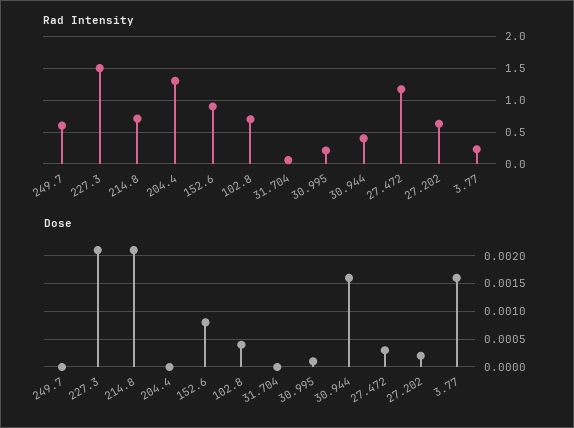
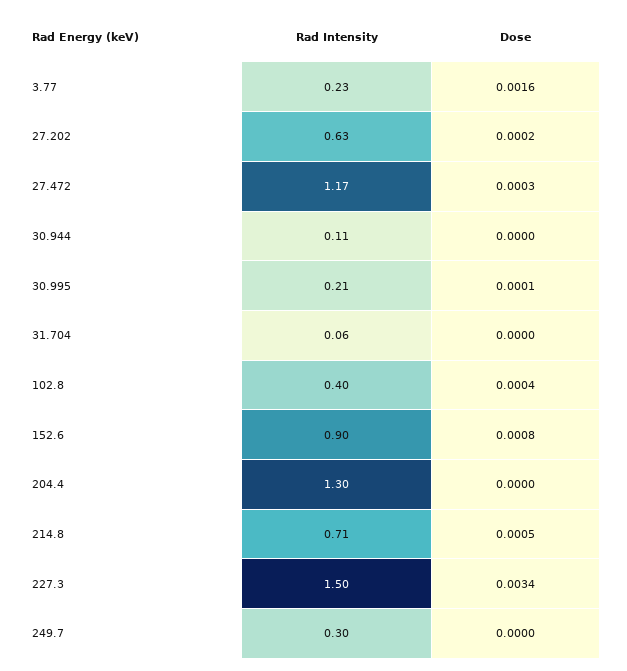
Rad Intensity, 249.7: 0.6 -> 0.3
Rad Intensity, 102.8: 0.7 -> 0.4
Rad Intensity, 30.944: 0.4 -> 0.11
Dose, 227.3: 0.002 -> 0.0034
Dose, 214.8: 0.002 -> 0.0005
Dose, 30.944: 0.0015 -> 0

